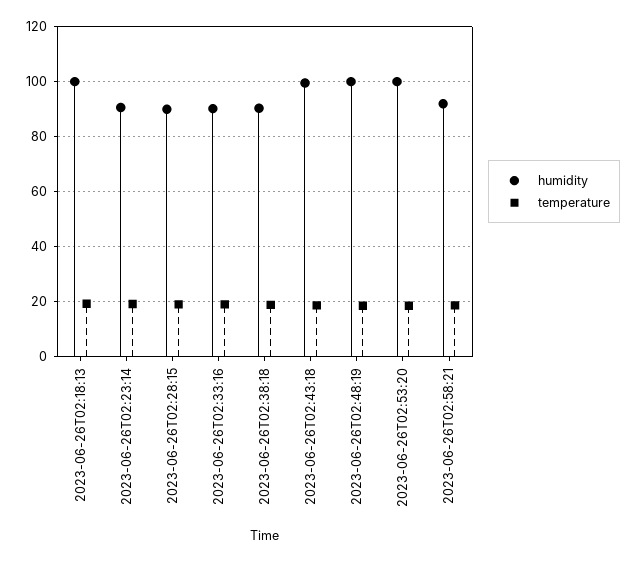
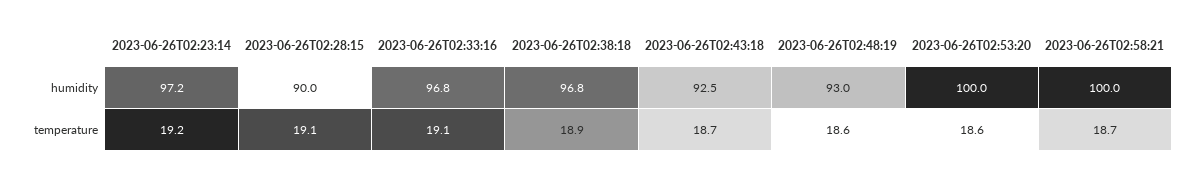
humidity, 2023-06-26T02:18:13: 100 -> none
temperature, 2023-06-26T02:18:13: 20 -> none
humidity, 2023-06-26T02:23:14: 90 -> 97.2
humidity, 2023-06-26T02:33:16: 90 -> 96.8
humidity, 2023-06-26T02:38:18: 90 -> 96.8
humidity, 2023-06-26T02:43:18: 100 -> 92.5
humidity, 2023-06-26T02:48:19: 100 -> 93
humidity, 2023-06-26T02:58:21: 92.5 -> 100

